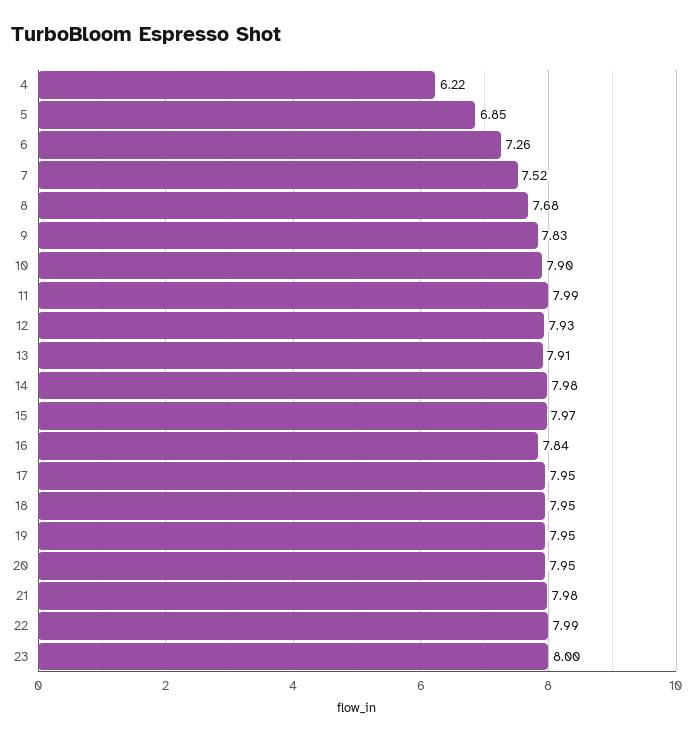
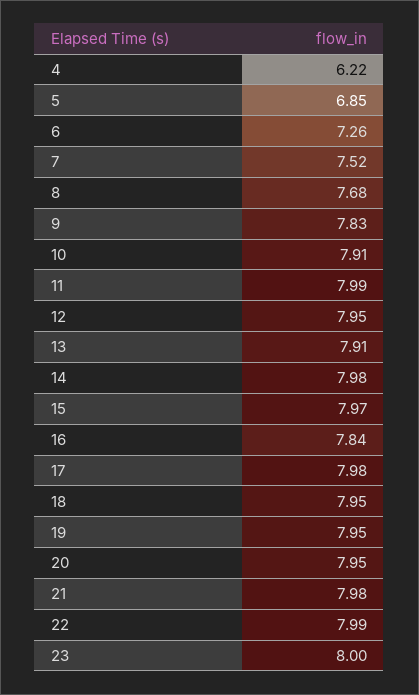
10: 7.9 -> 7.91
12: 7.93 -> 7.95
17: 7.95 -> 7.98

